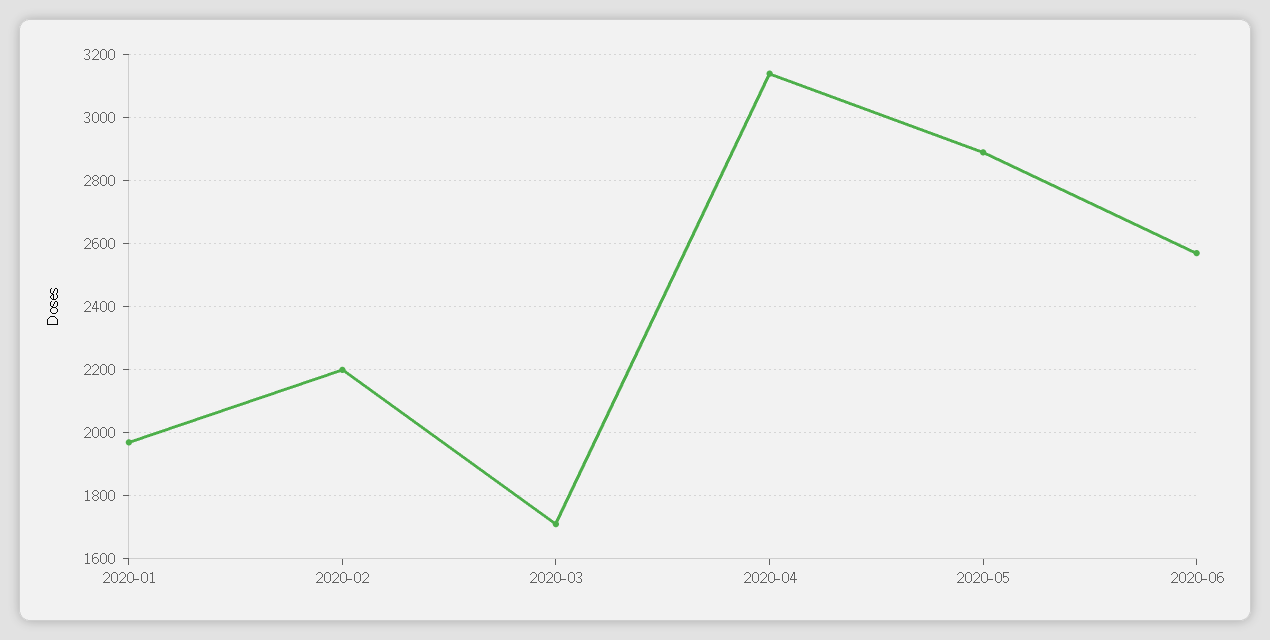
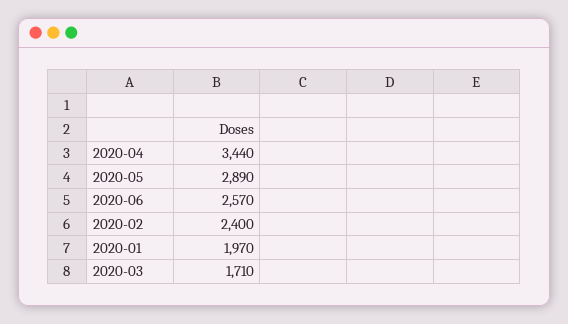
2020-02: 2200 -> 2400
2020-04: 3140 -> 3440

